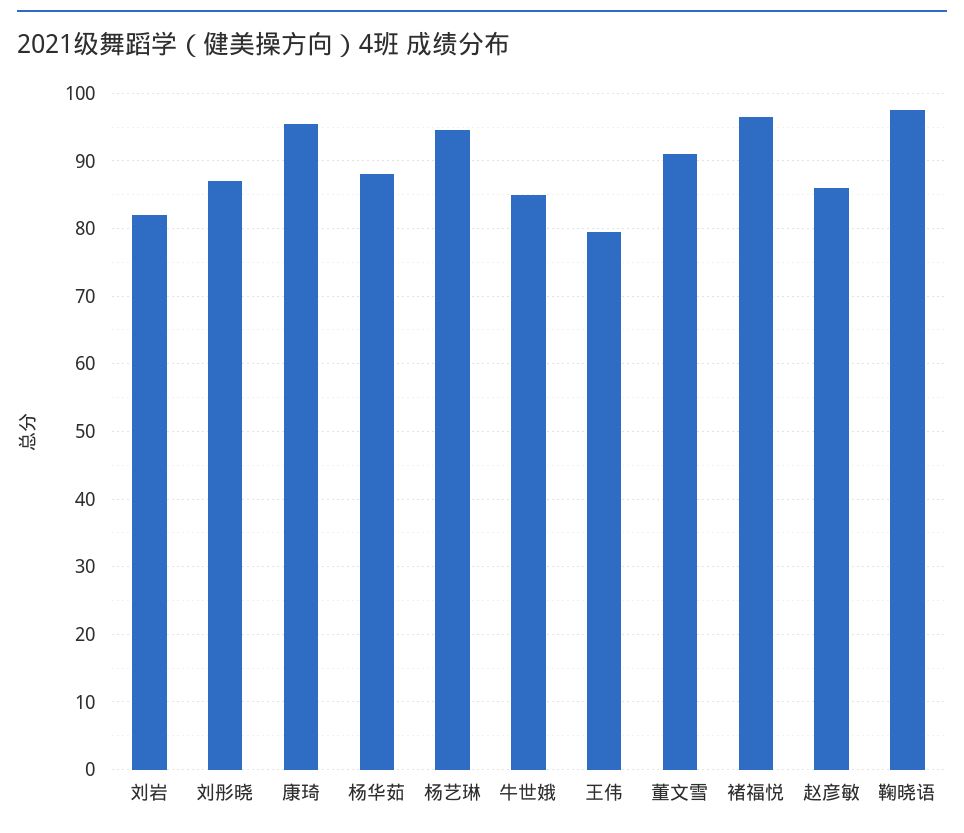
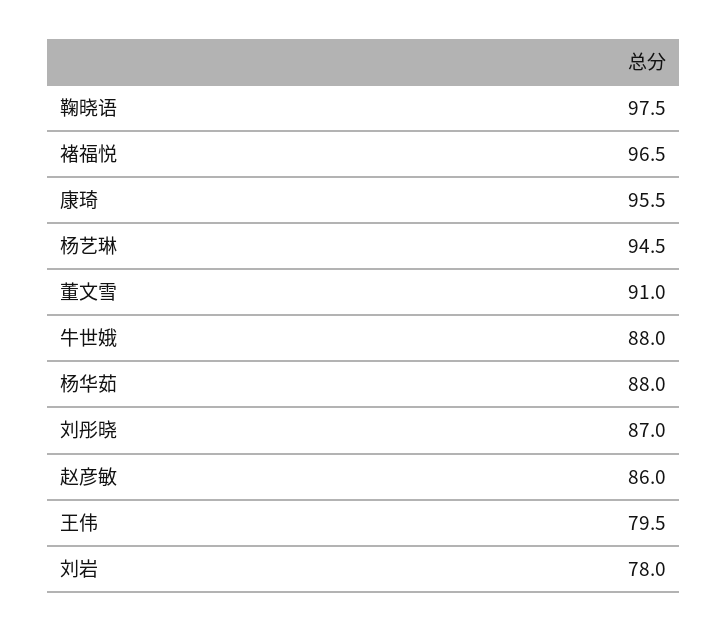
刘岩: 82 -> 78
牛世娥: 85 -> 88

